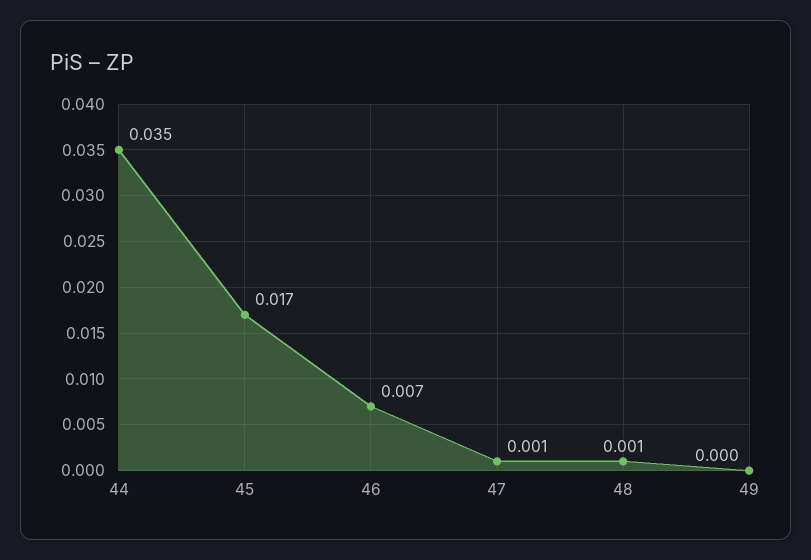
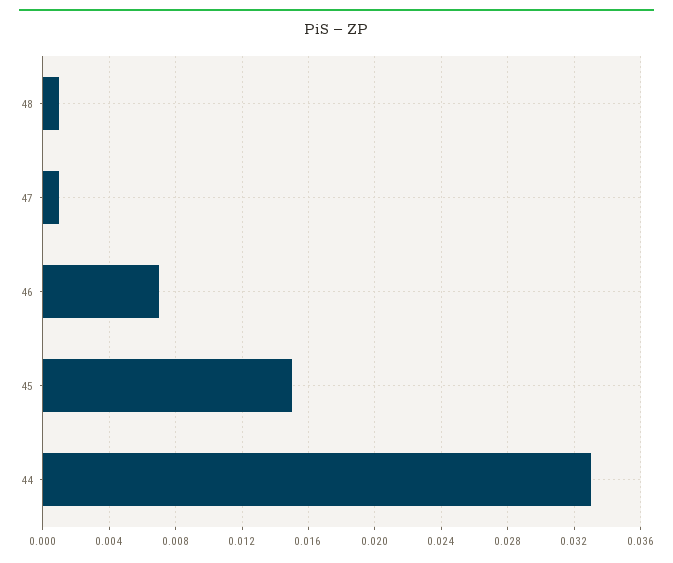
44: 0.035 -> 0.033
45: 0.017 -> 0.015
49: 0 -> none

